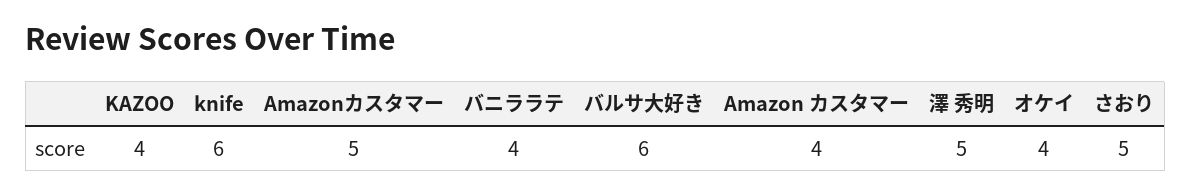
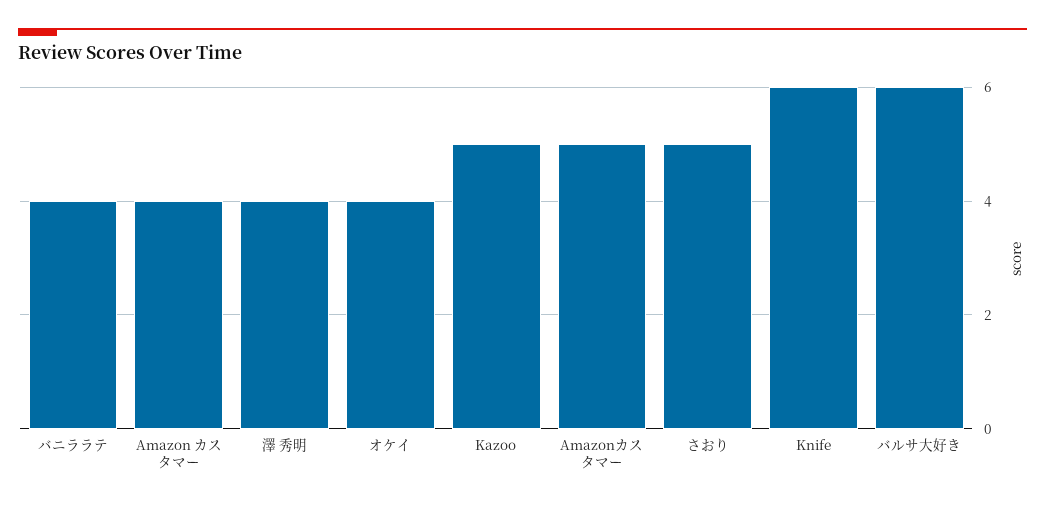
KAZOO: 4 -> 5
澤 秀明: 5 -> 4

